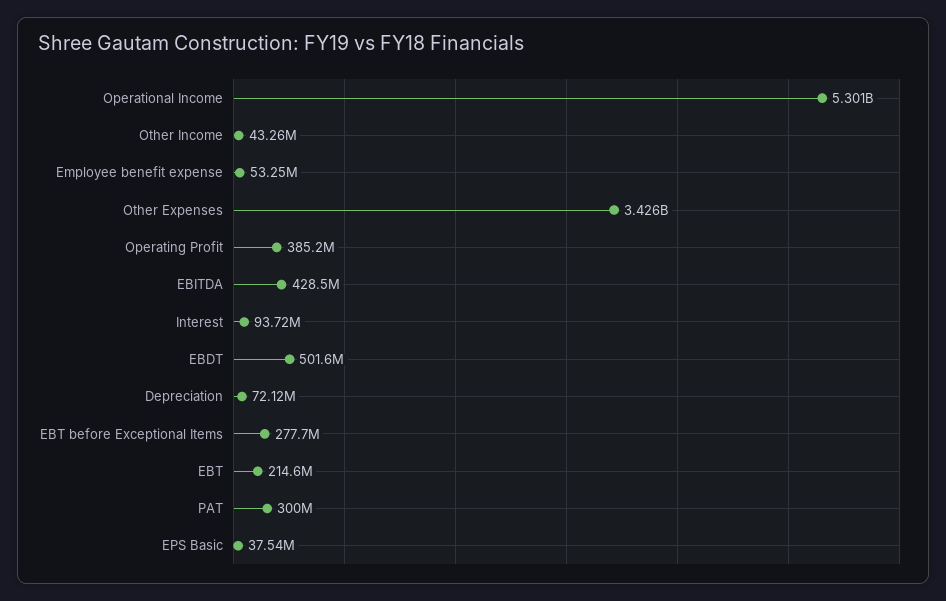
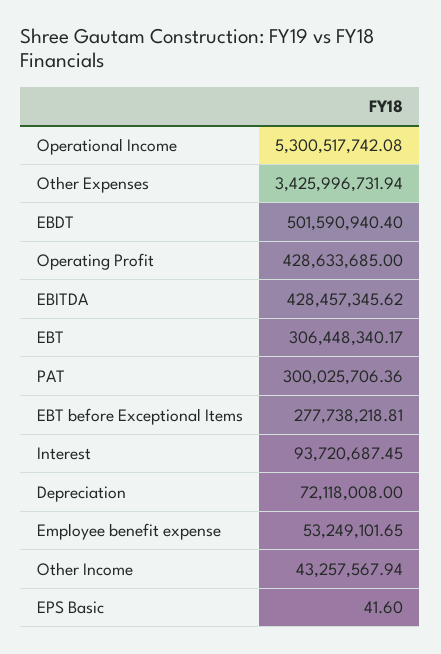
Operating Profit: 385200000 -> 428633685
EBT: 214600000 -> 306448340.17
EPS Basic: 37540000 -> 41.6

